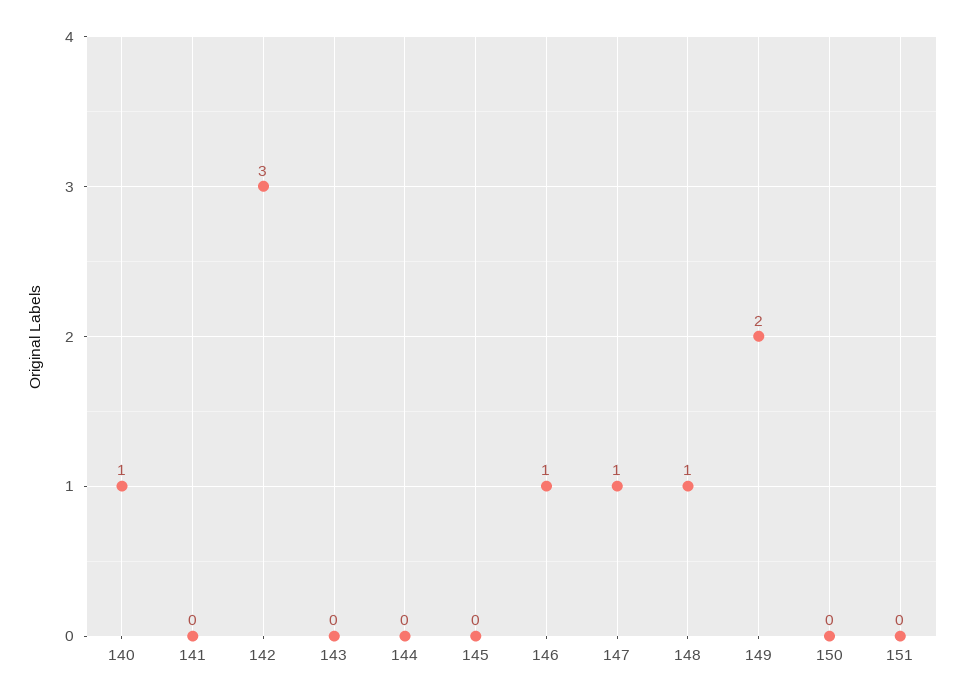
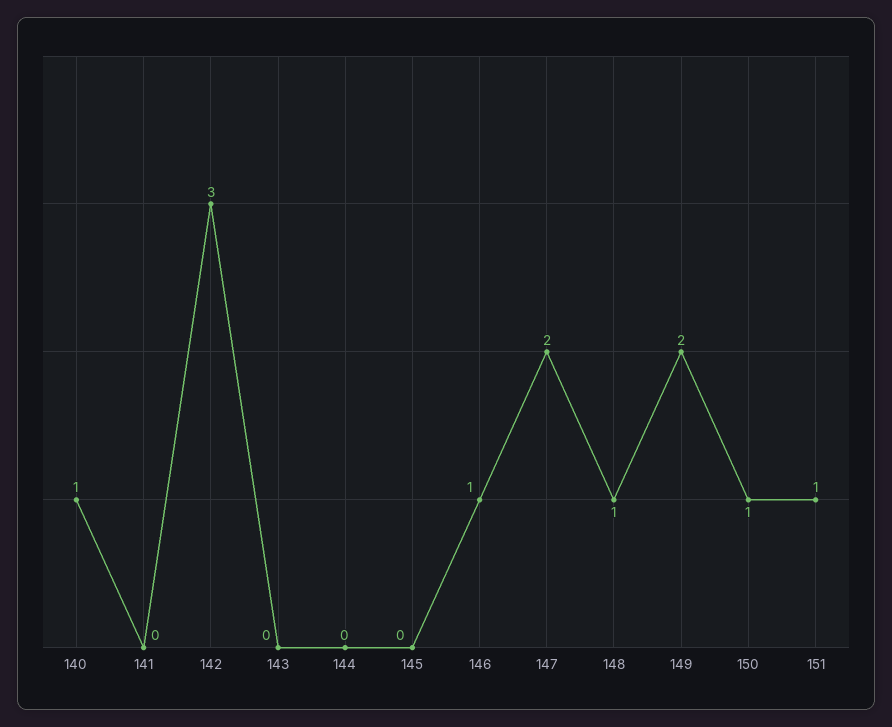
147: 1 -> 2
150: 0 -> 1
151: 0 -> 1

